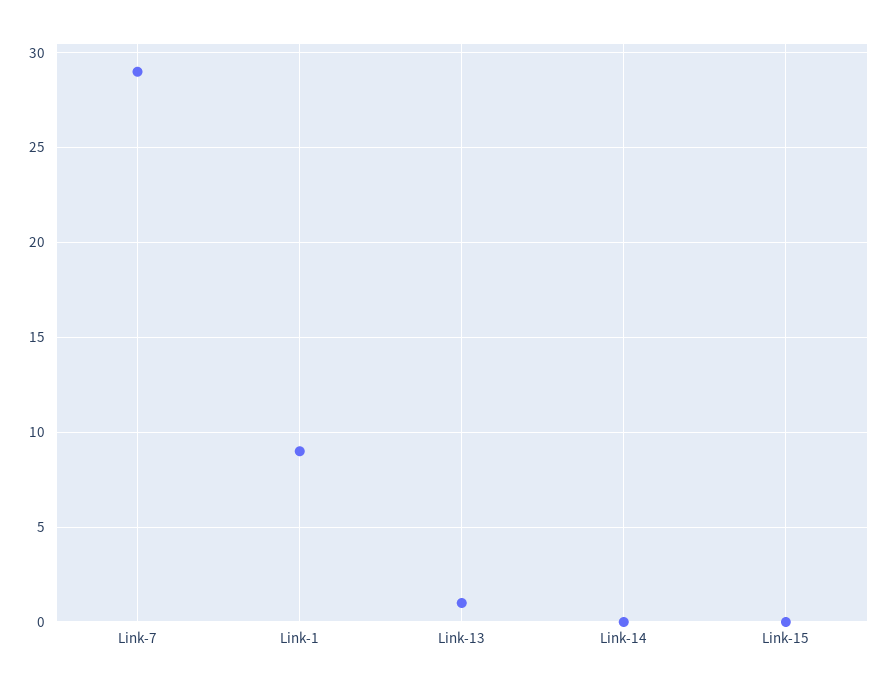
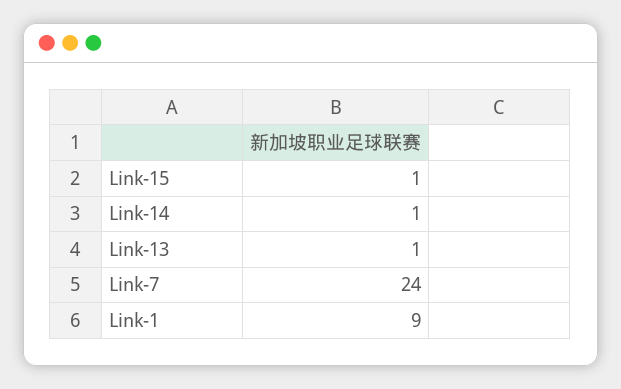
Link-7: 29 -> 24
Link-14: 0 -> 1
Link-15: 0 -> 1

